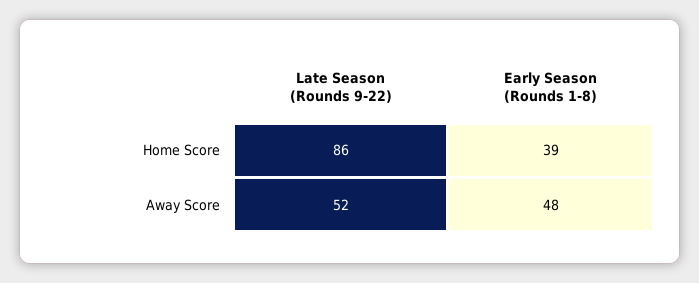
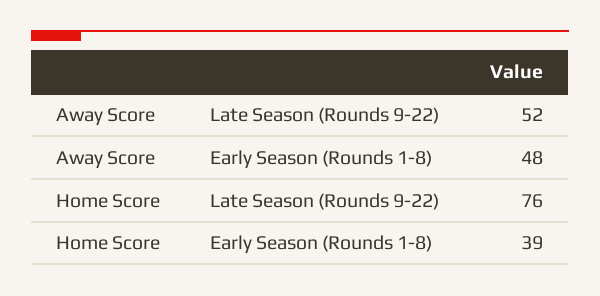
Late Season (Rounds 9-22), Home Score: 86 -> 76

